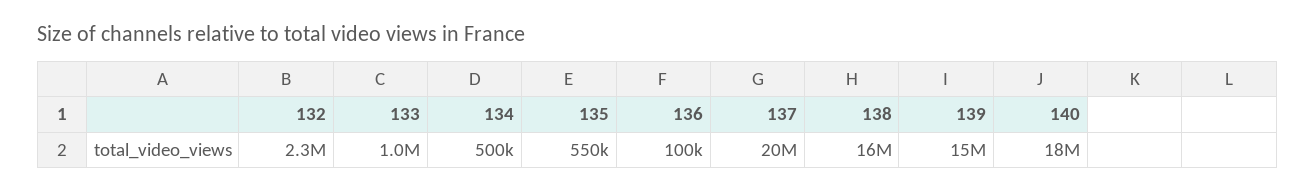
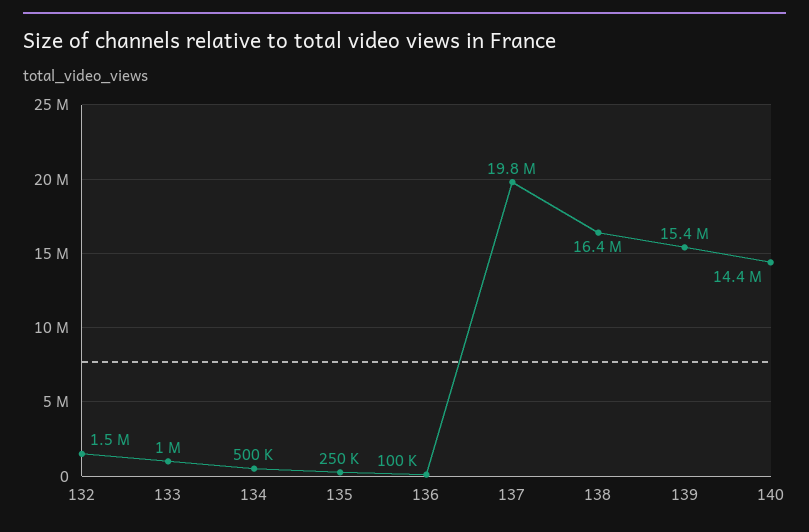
132: 2300000 -> 1500000
135: 550000 -> 250000
140: 18000000 -> 14400000

